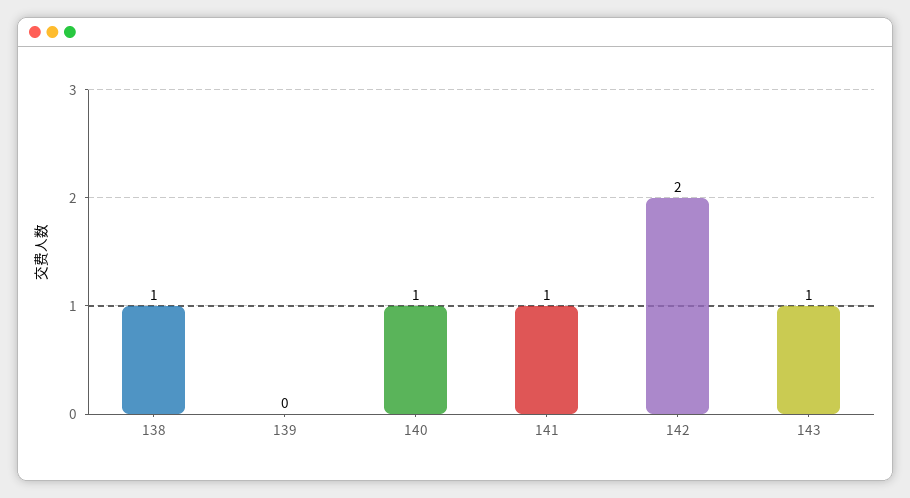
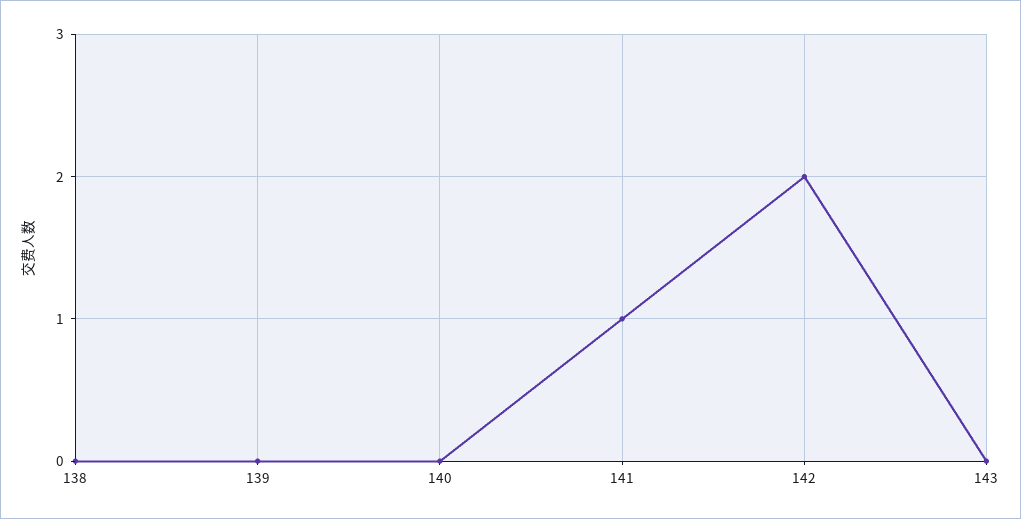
138: 1 -> 0
140: 1 -> 0
143: 1 -> 0

